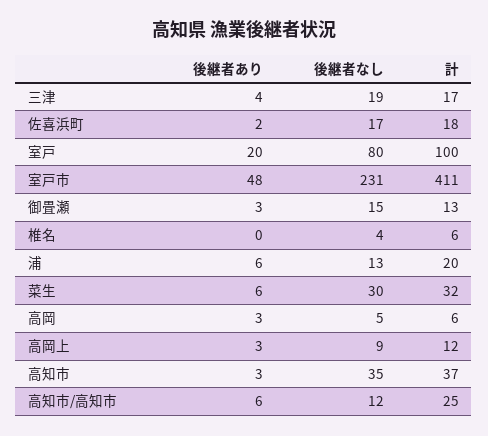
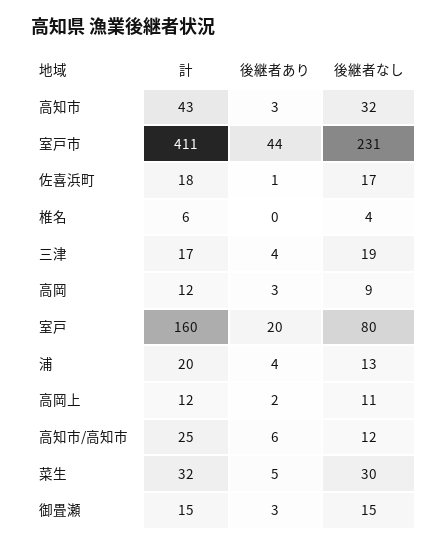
後継者あり, 佐喜浜町: 2 -> 1
計, 室戸: 100 -> 160
後継者あり, 室戸市: 48 -> 44
計, 御畳瀬: 13 -> 15
後継者あり, 浦: 6 -> 4
後継者あり, 菜生: 6 -> 5
後継者なし, 高岡: 5 -> 9
計, 高岡: 6 -> 12
後継者あり, 高岡上: 3 -> 2
後継者なし, 高岡上: 9 -> 11
後継者なし, 高知市: 35 -> 32
計, 高知市: 37 -> 43

